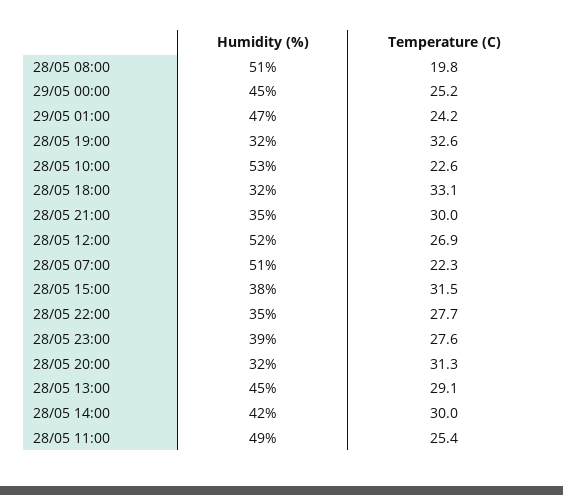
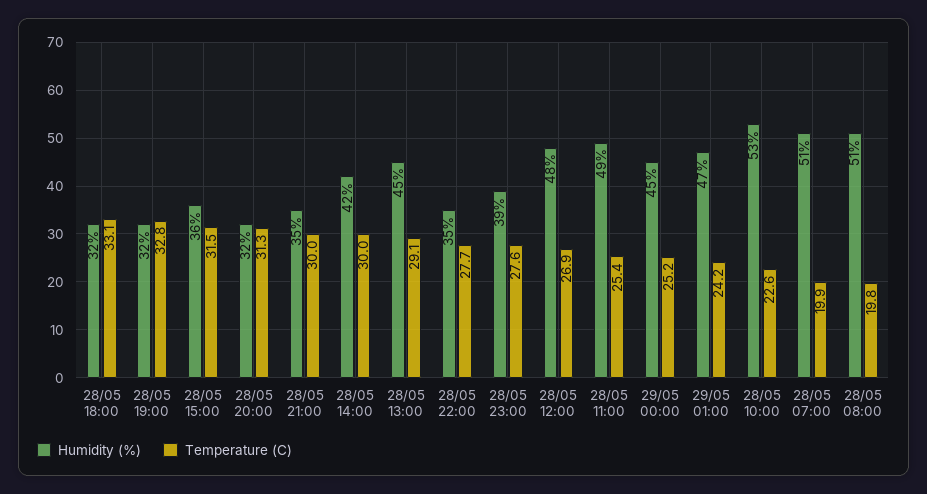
Temperature (C), 28/05 19:00: 32.6 -> 32.8
Humidity (%), 28/05 12:00: 52 -> 48
Temperature (C), 28/05 07:00: 22.3 -> 19.9
Humidity (%), 28/05 15:00: 38 -> 36

